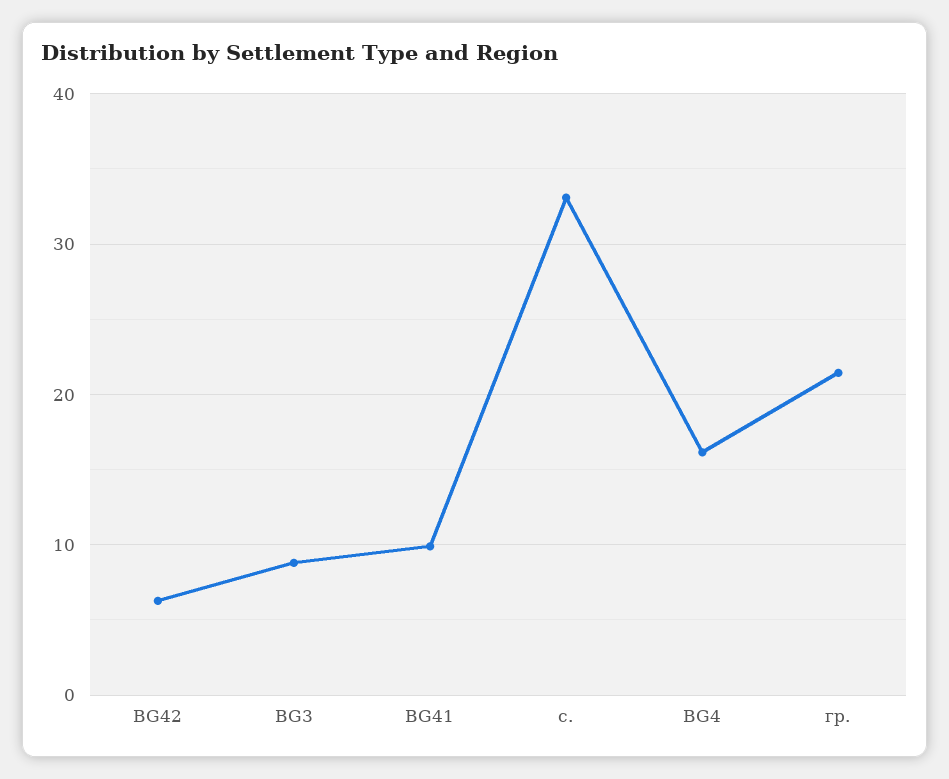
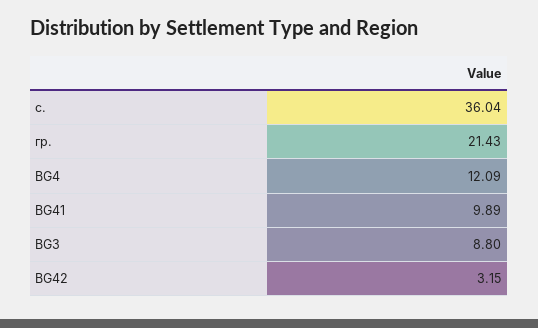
BG42: 6 -> 3.15
с.: 33 -> 36.04
BG4: 16 -> 12.09

